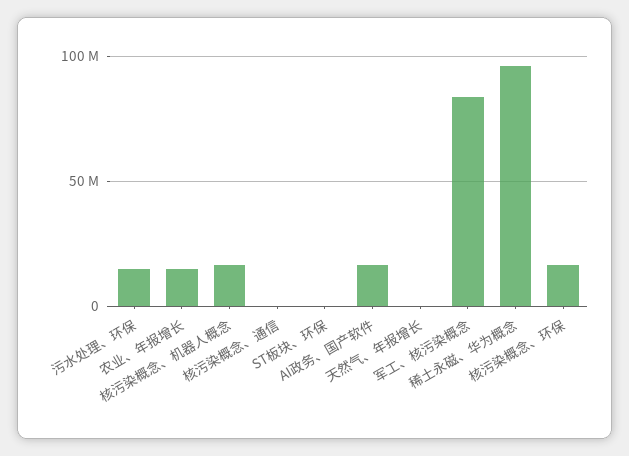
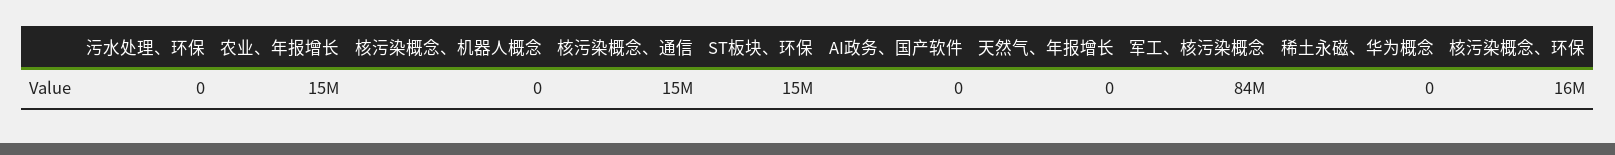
污水处理、环保: 15000000 -> 0
核污染概念、机器人概念: 15000000 -> 0
核污染概念、通信: 0 -> 15000000
ST板块、环保: 0 -> 15000000
AI政务、国产软件: 15000000 -> 0
稀土永磁、华为概念: 95000000 -> 0

